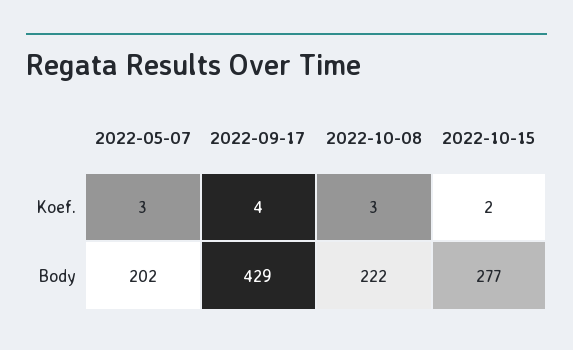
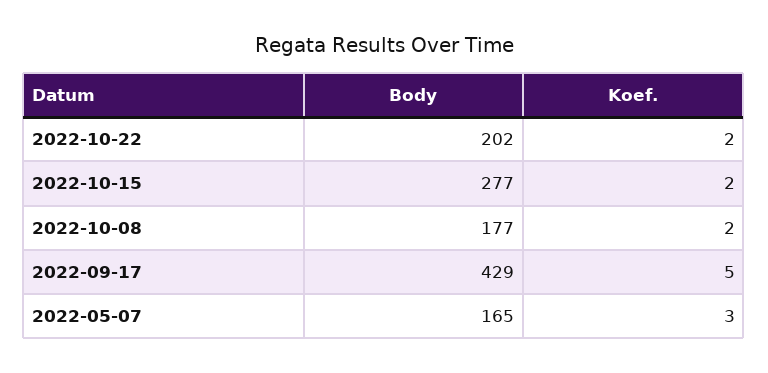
2022-09-17, Koef.: 4 -> 5
2022-10-08, Koef.: 3 -> 2
2022-05-07, Body: 202 -> 165
2022-10-08, Body: 222 -> 177
2022-10-22, Body: none -> 202
2022-10-22, Koef.: none -> 2

